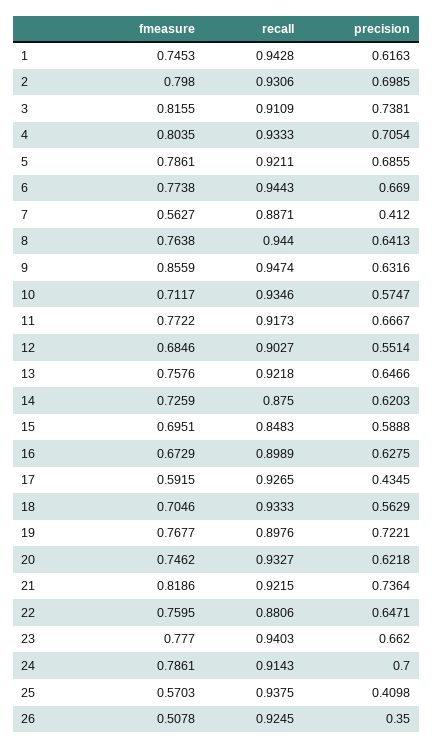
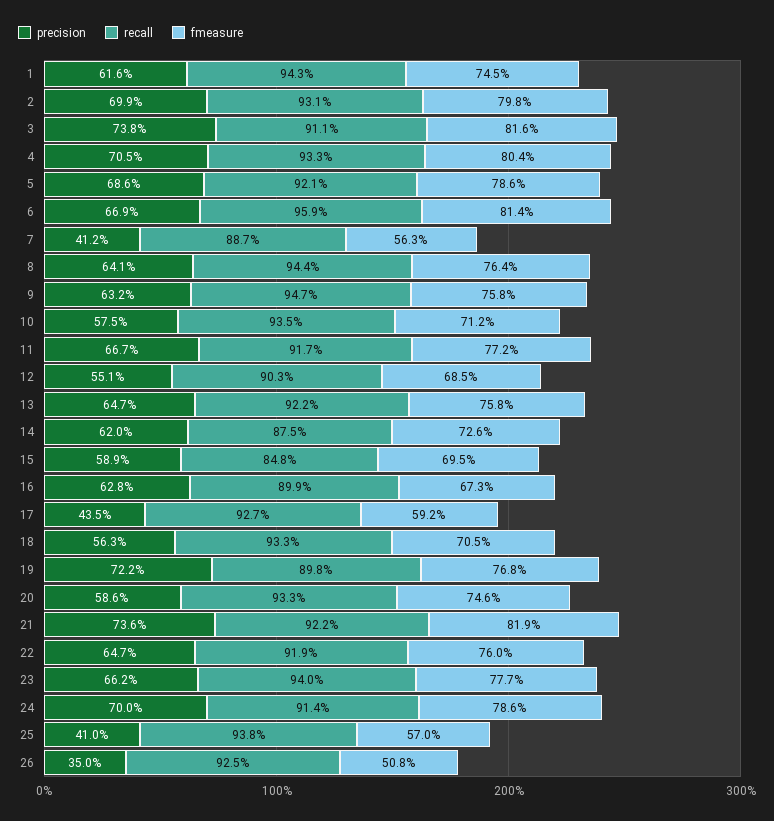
fmeasure, 6: 0.7738 -> 0.814
recall, 6: 0.9443 -> 0.959
fmeasure, 9: 0.8559 -> 0.758
precision, 20: 0.6218 -> 0.586
recall, 22: 0.8806 -> 0.919

